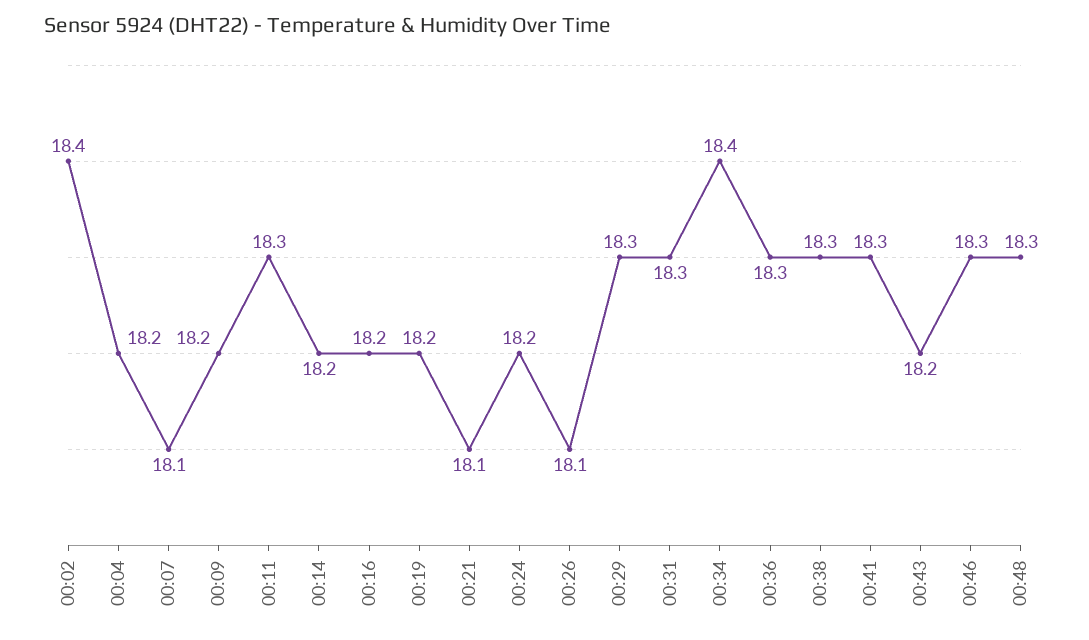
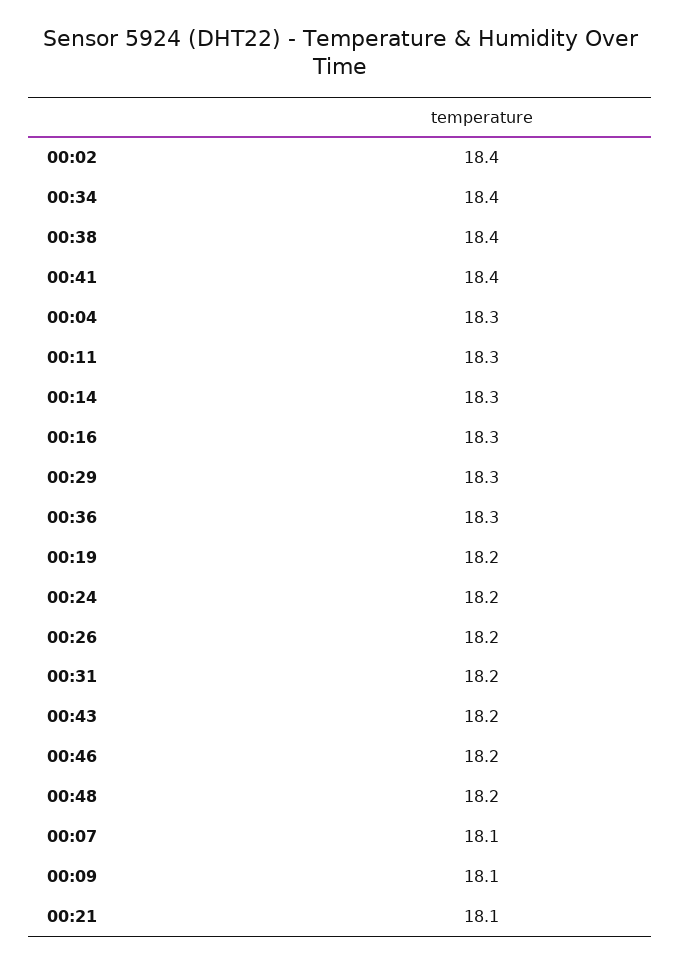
00:04: 18.2 -> 18.3
00:09: 18.2 -> 18.1
00:14: 18.2 -> 18.3
00:16: 18.2 -> 18.3
00:26: 18.1 -> 18.2
00:31: 18.3 -> 18.2
00:38: 18.3 -> 18.4
00:41: 18.3 -> 18.4
00:46: 18.3 -> 18.2
00:48: 18.3 -> 18.2

